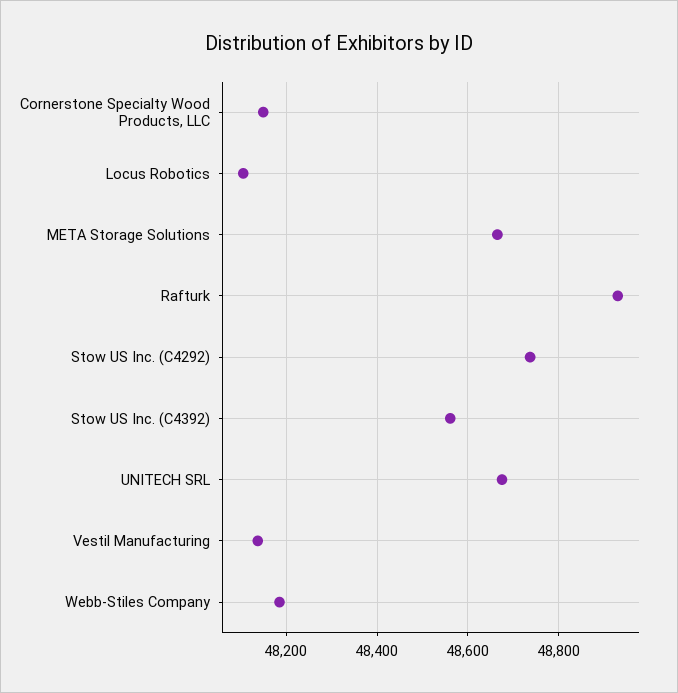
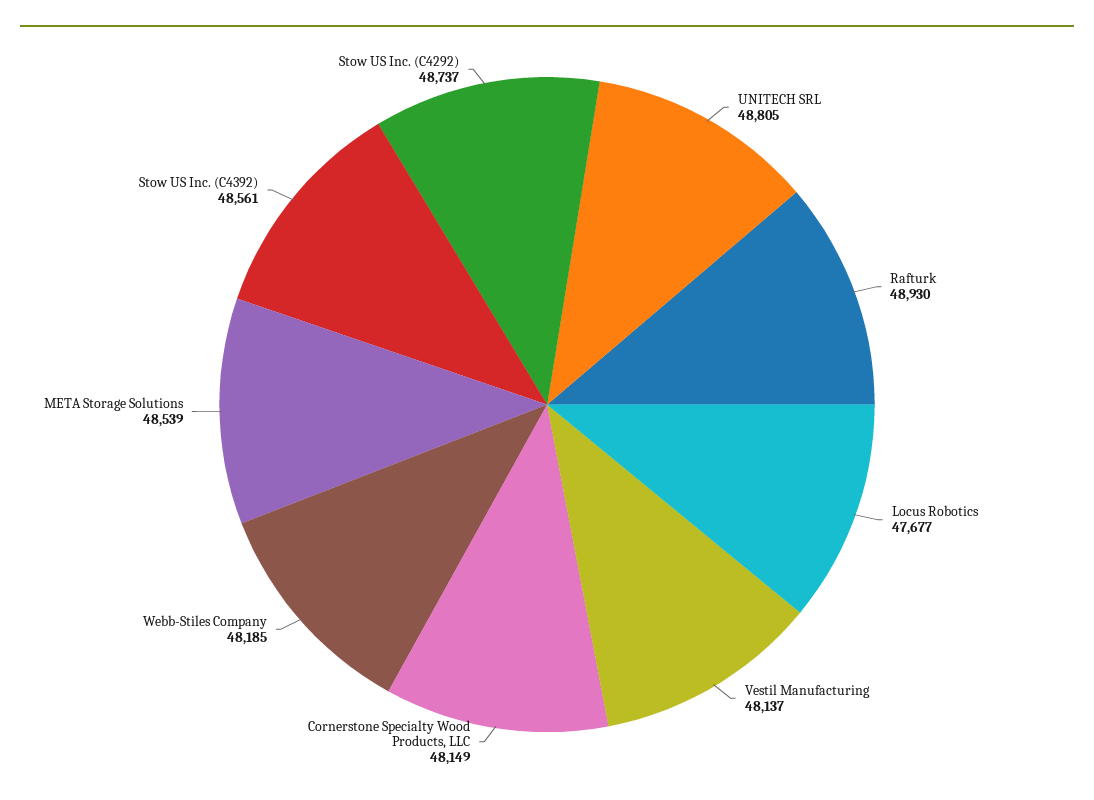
Locus Robotics: 48100 -> 47677
META Storage Solutions: 48660 -> 48539
UNITECH SRL: 48680 -> 48805

